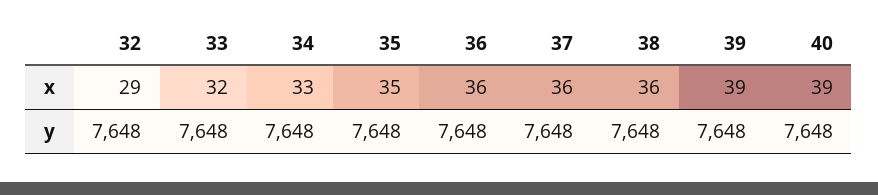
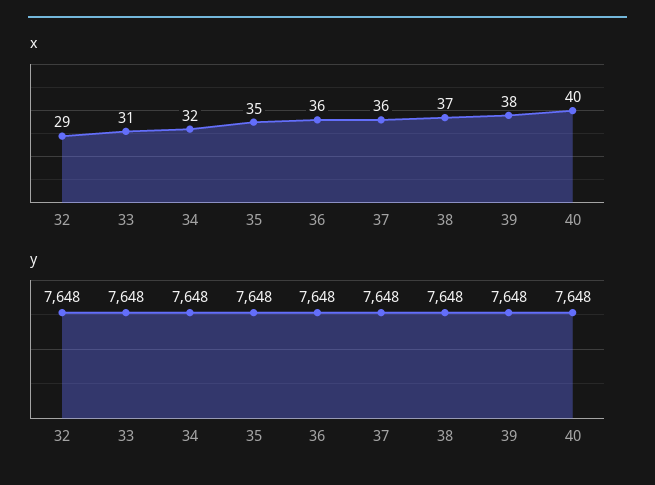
x, 33: 32 -> 31
x, 34: 33 -> 32
x, 38: 36 -> 37
x, 39: 39 -> 38
x, 40: 39 -> 40

